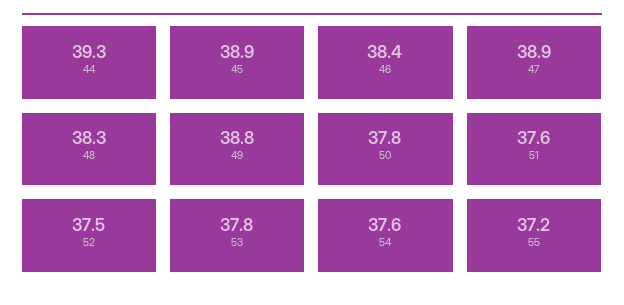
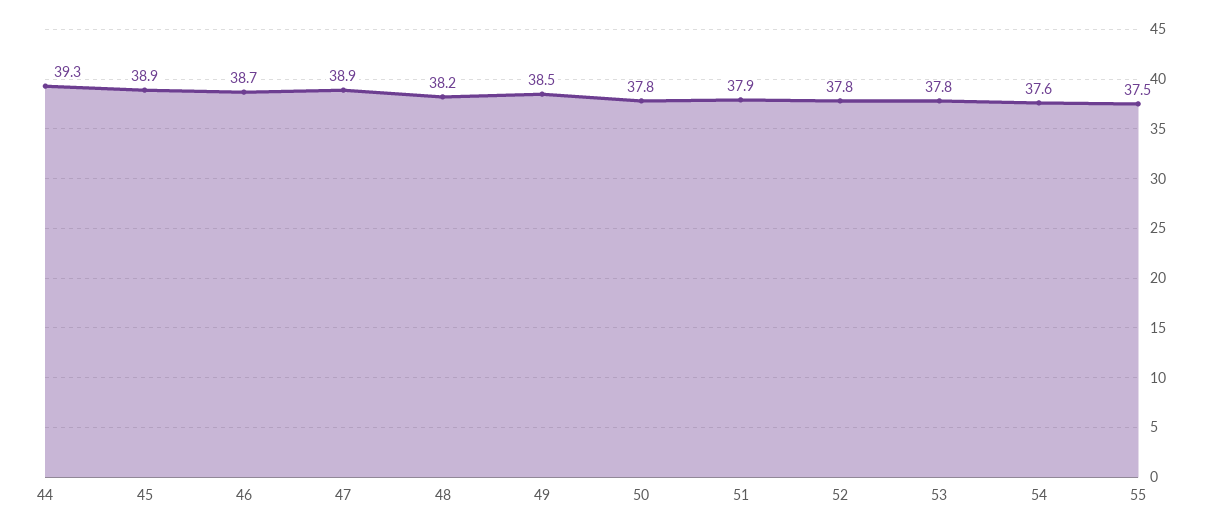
46: 38.4 -> 38.7
48: 38.3 -> 38.2
49: 38.8 -> 38.5
51: 37.6 -> 37.9
52: 37.5 -> 37.8
55: 37.2 -> 37.5

